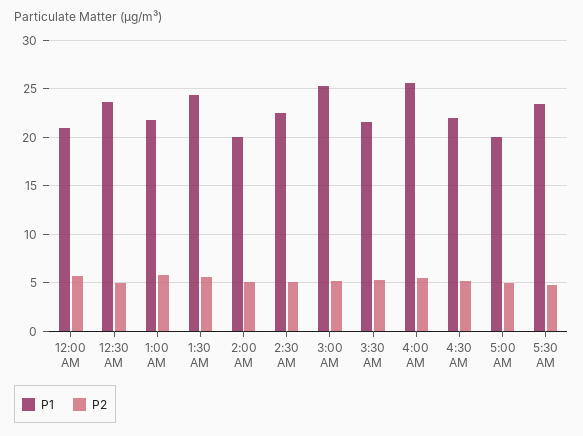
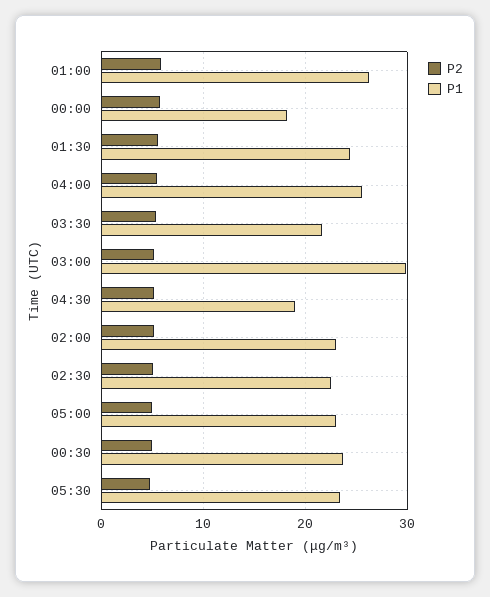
P1, 12:00 AM: 21 -> 18
P1, 1:00 AM: 22 -> 26
P1, 2:00 AM: 20 -> 23
P1, 3:00 AM: 25 -> 30
P1, 4:30 AM: 22 -> 19
P1, 5:00 AM: 20 -> 23

